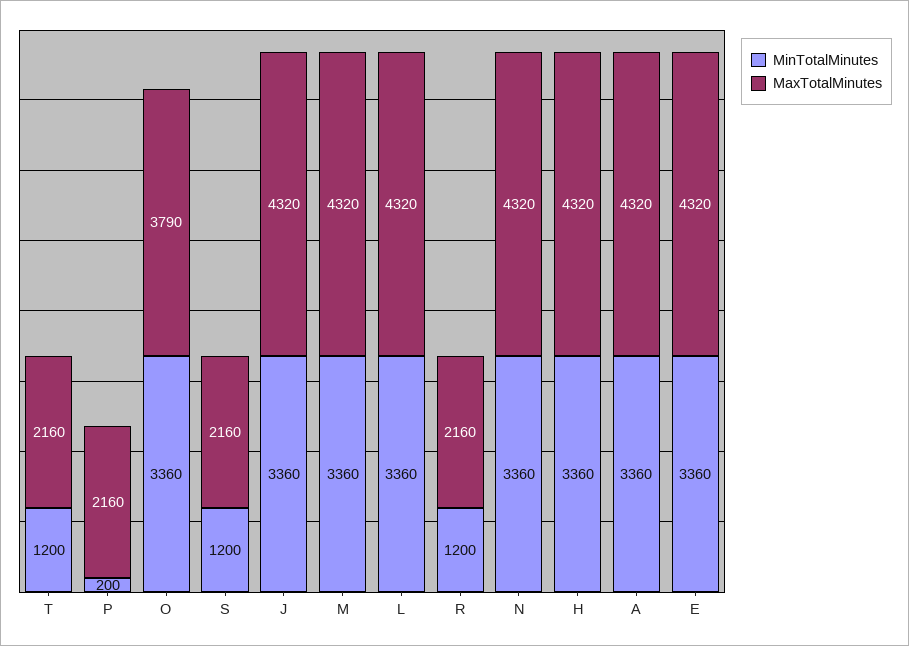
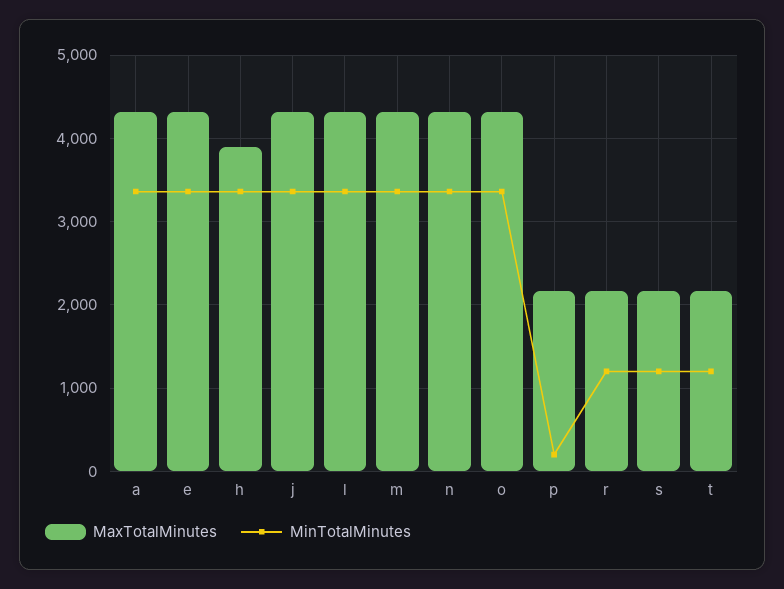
MaxTotalMinutes, O: 3790 -> 4300
MaxTotalMinutes, H: 4320 -> 3900

